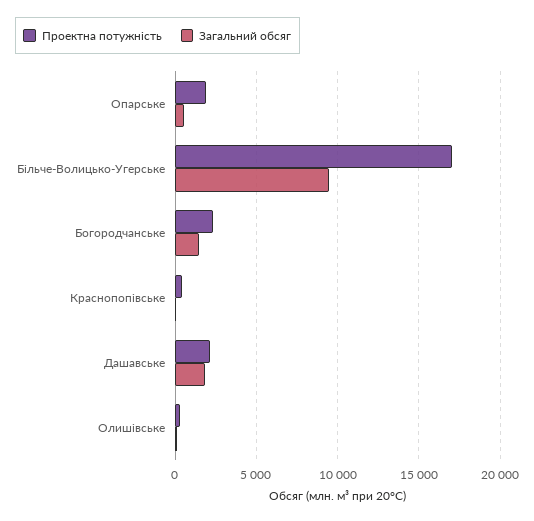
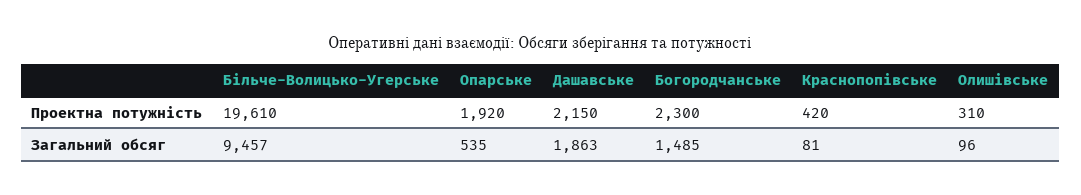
Проектна потужність, Більче-Волицько-Угерське: 17000 -> 19610

